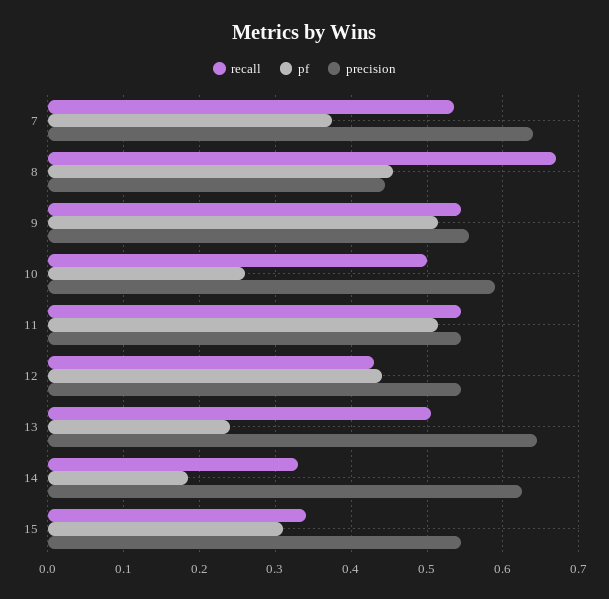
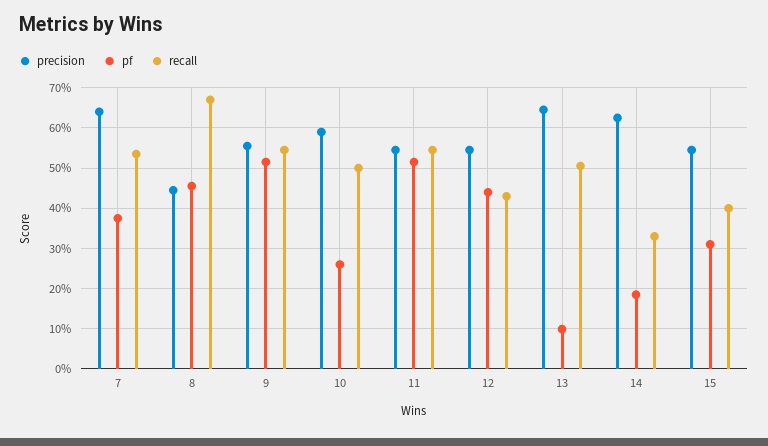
pf, 13: 0.24 -> 0.1
recall, 15: 0.34 -> 0.4

